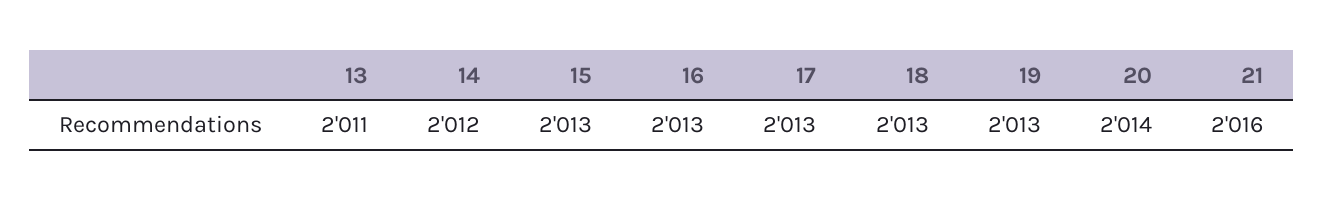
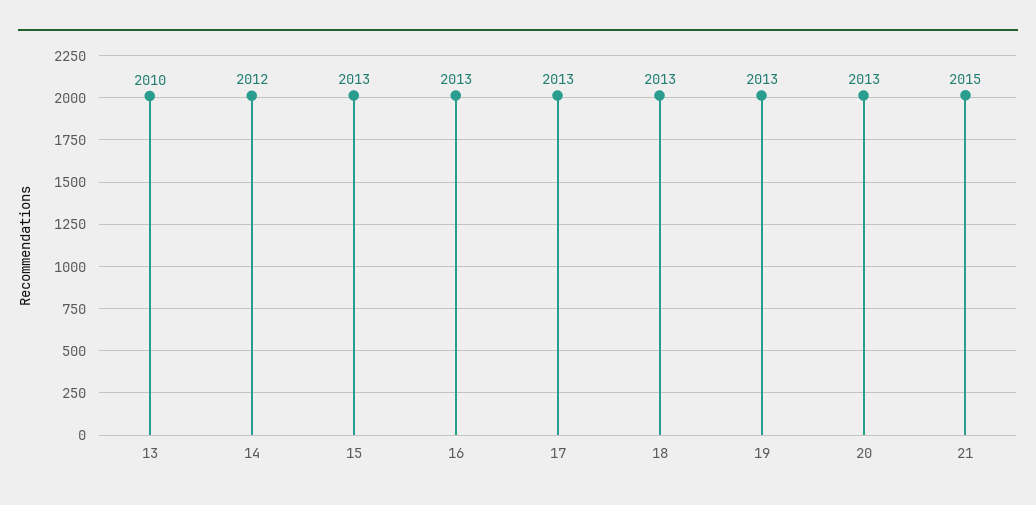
13: 2011 -> 2010
20: 2014 -> 2013
21: 2016 -> 2015

